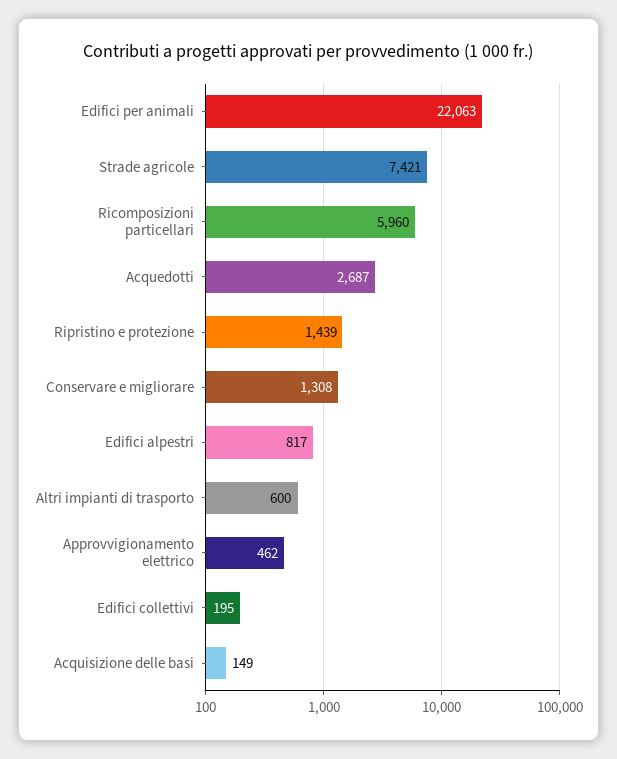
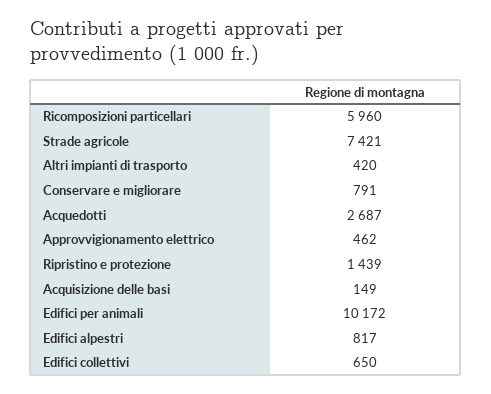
Edifici per animali: 22063 -> 10172
Conservare e migliorare: 1308 -> 791
Altri impianti di trasporto: 600 -> 420
Edifici collettivi: 195 -> 650

